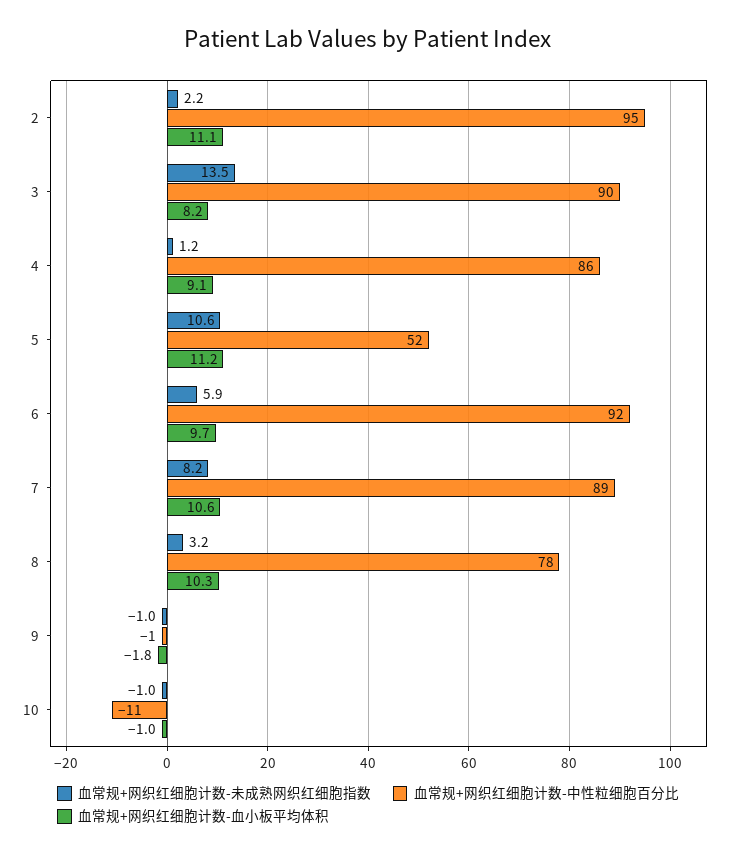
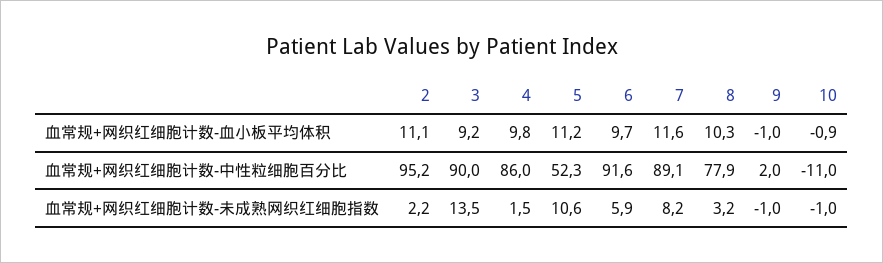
血常规+网织红细胞计数-血小板平均体积, 3: 8.2 -> 9.2
血常规+网织红细胞计数-未成熟网织红细胞指数, 4: 1.2 -> 1.5
血常规+网织红细胞计数-血小板平均体积, 4: 9.1 -> 9.8
血常规+网织红细胞计数-血小板平均体积, 7: 10.6 -> 11.6
血常规+网织红细胞计数-中性粒细胞百分比, 9: -1 -> 2
血常规+网织红细胞计数-血小板平均体积, 9: -1.8 -> -1
血常规+网织红细胞计数-血小板平均体积, 10: -1 -> -0.9

